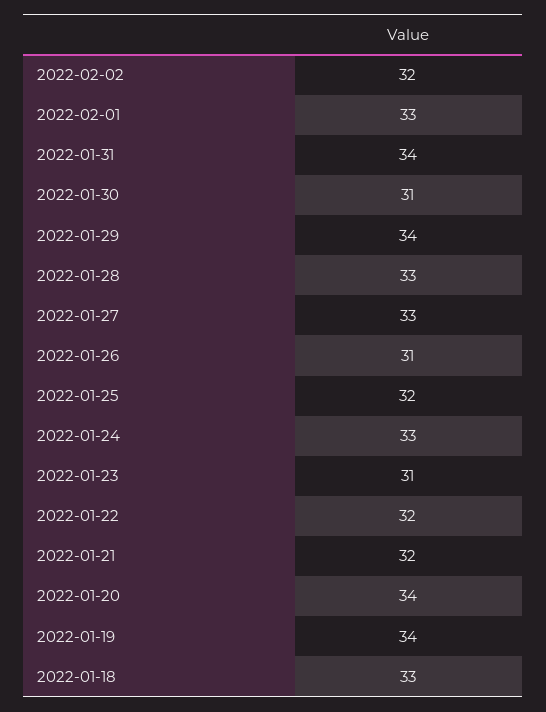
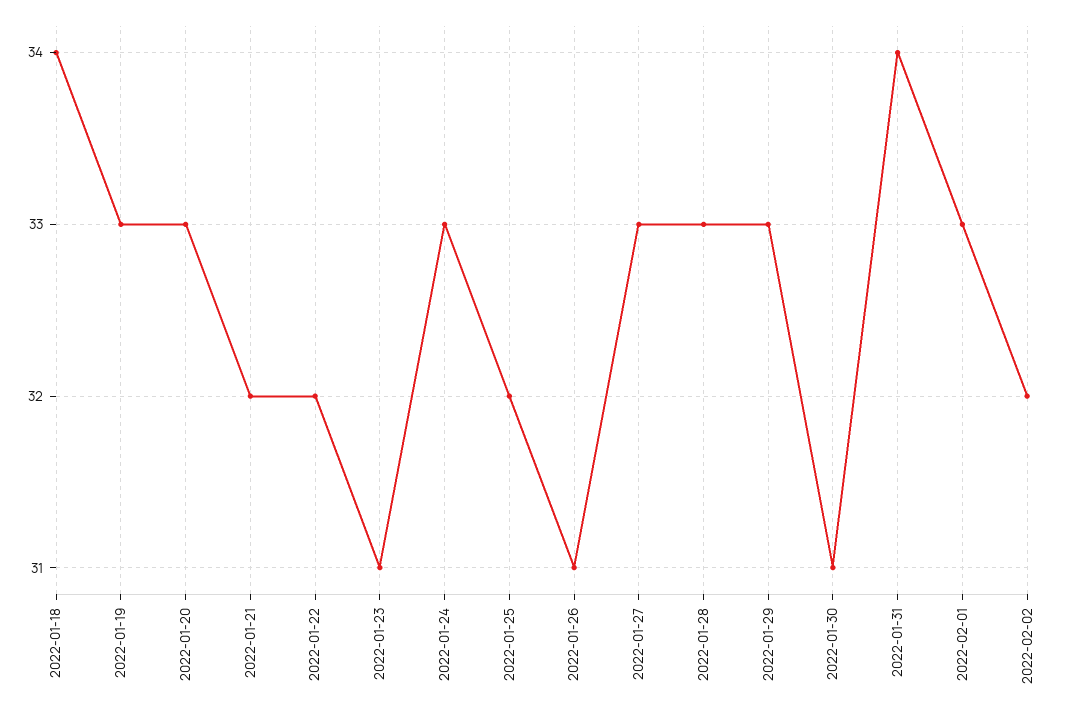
2022-01-29: 34 -> 33
2022-01-20: 34 -> 33
2022-01-19: 34 -> 33
2022-01-18: 33 -> 34

